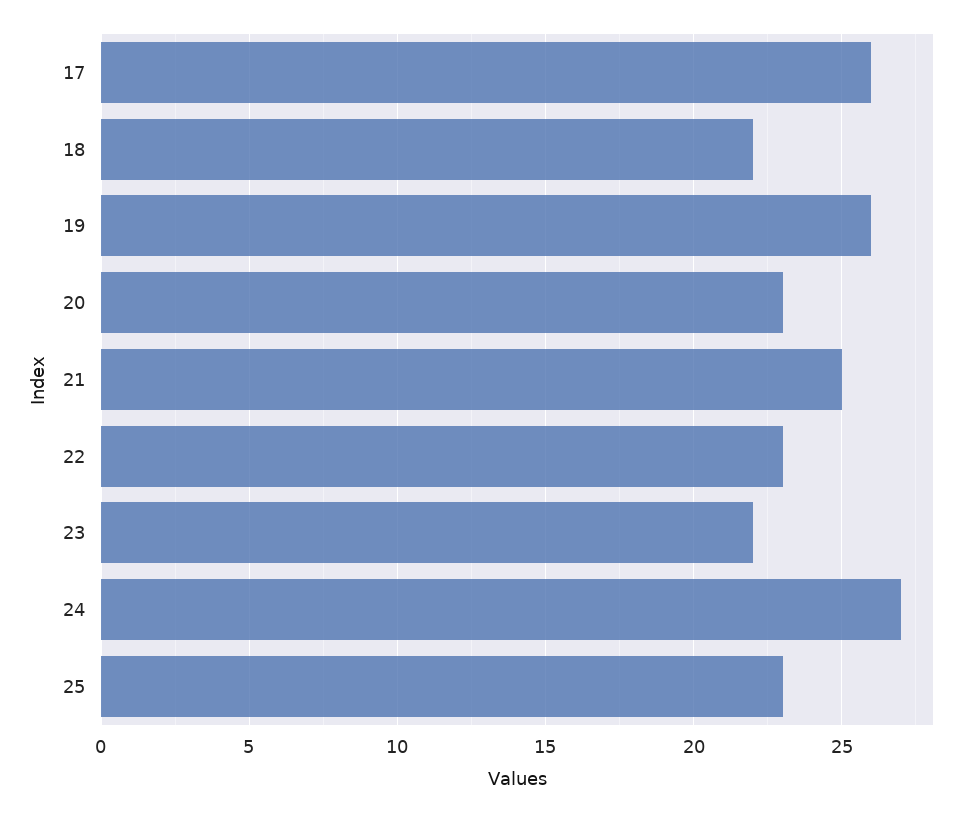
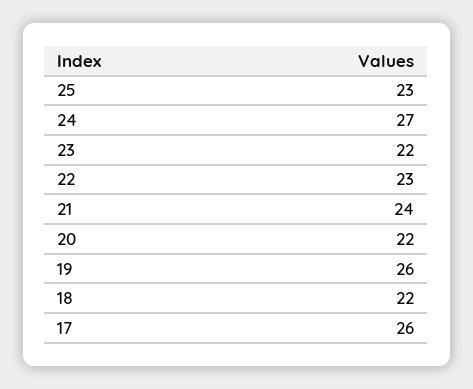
20: 23 -> 22
21: 25 -> 24

